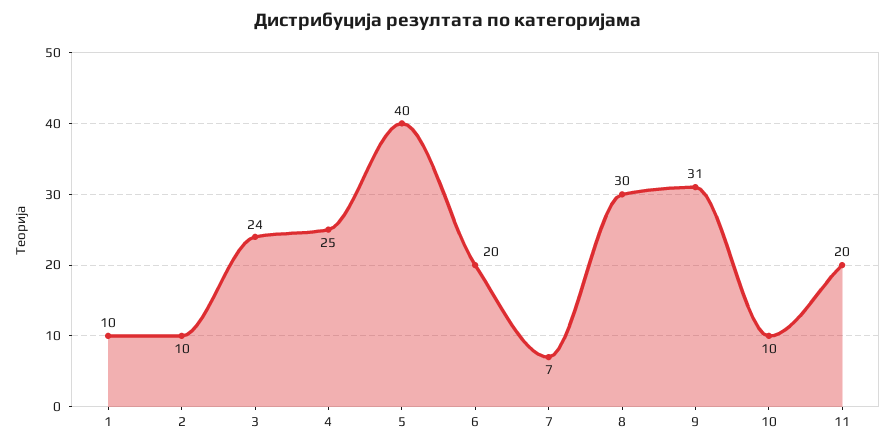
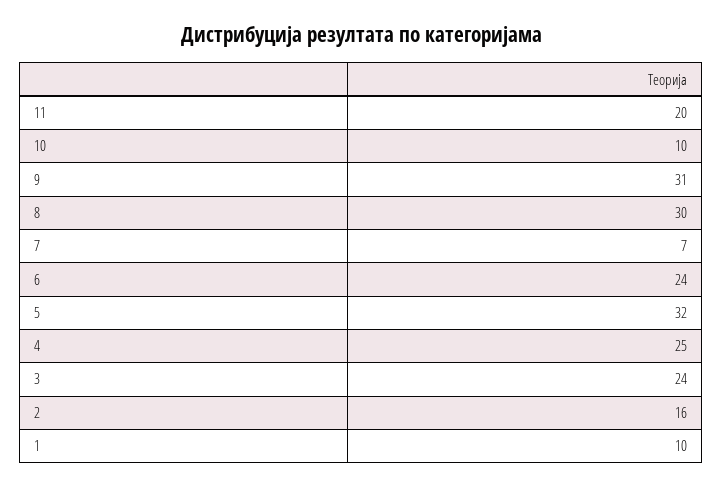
2: 10 -> 16
5: 40 -> 32
6: 20 -> 24

